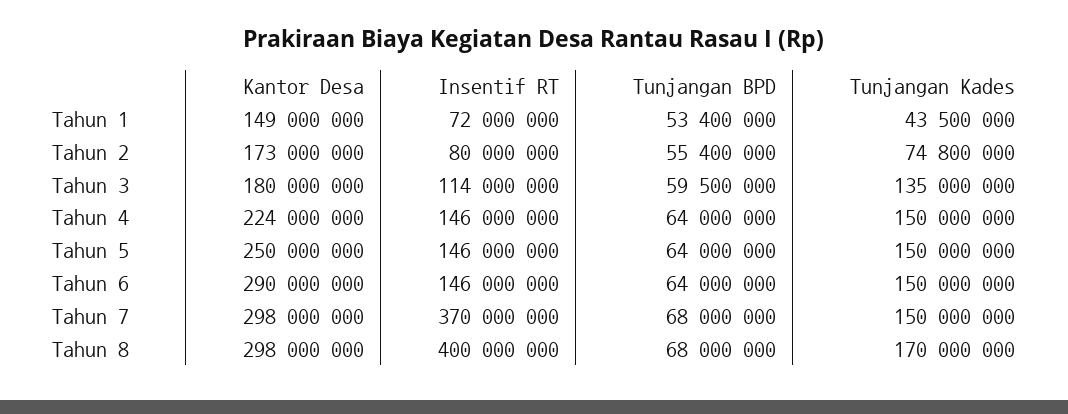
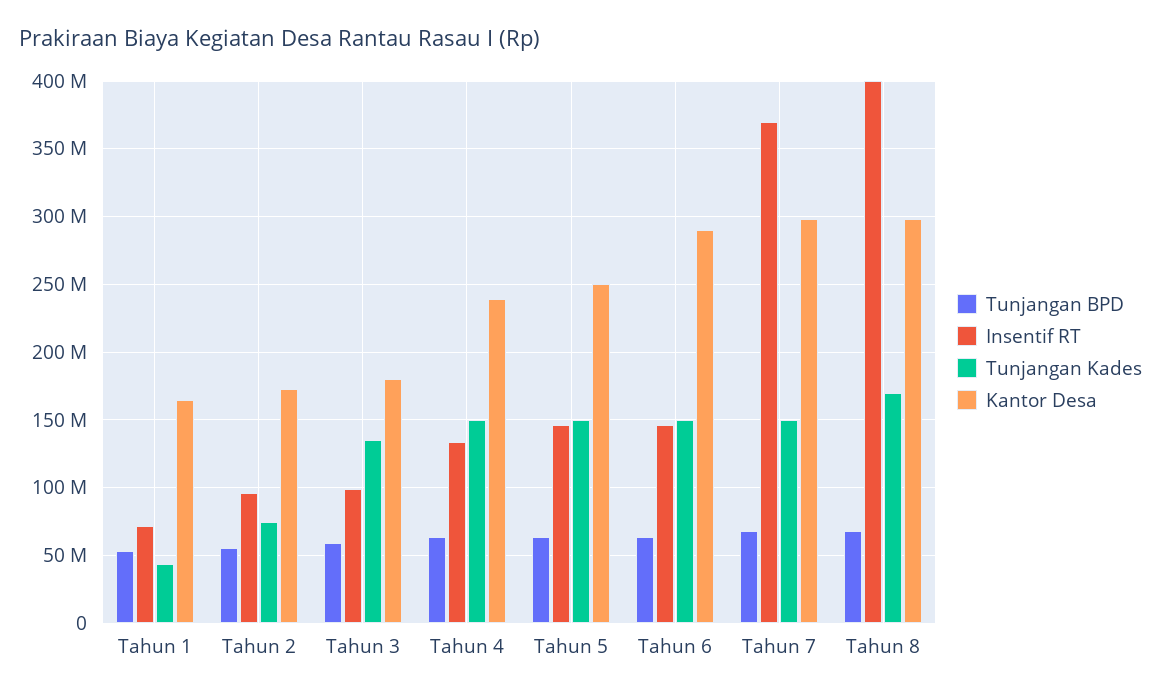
Kantor Desa, Tahun 1: 149000000 -> 165000000
Insentif RT, Tahun 2: 80000000 -> 95000000
Insentif RT, Tahun 3: 114000000 -> 100000000
Kantor Desa, Tahun 4: 224000000 -> 240000000
Insentif RT, Tahun 4: 146000000 -> 135000000

